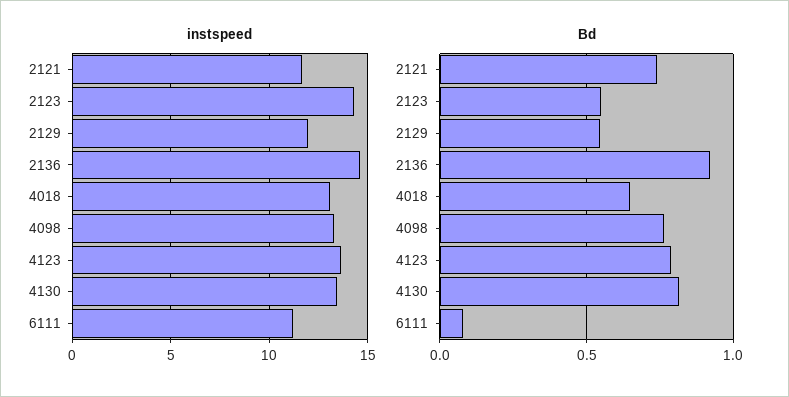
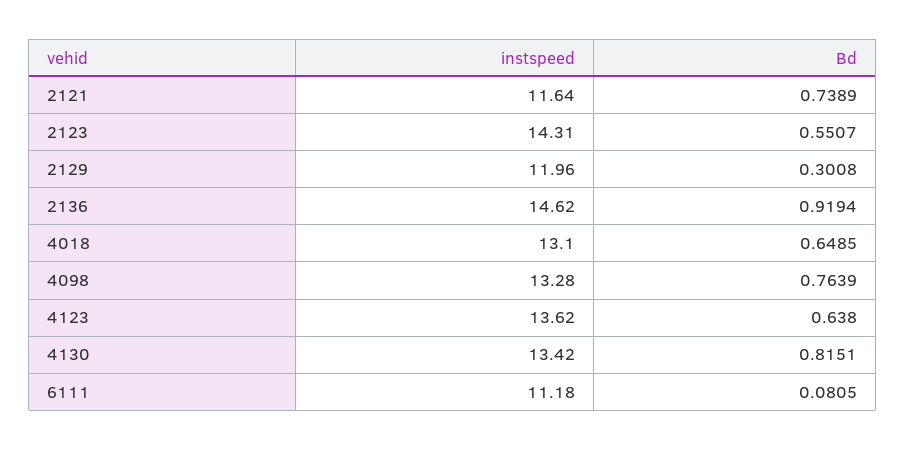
Bd, 2129: 0.55 -> 0.3008
Bd, 4123: 0.8 -> 0.638

